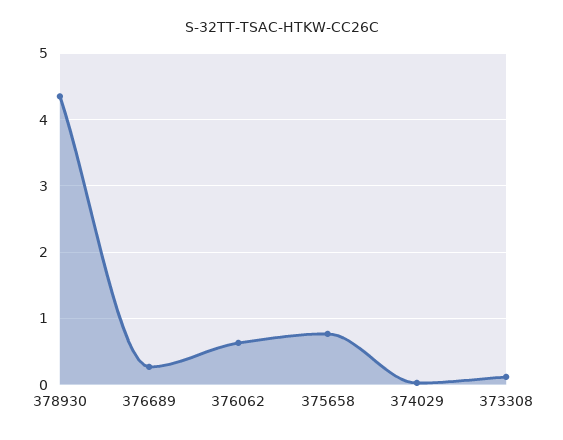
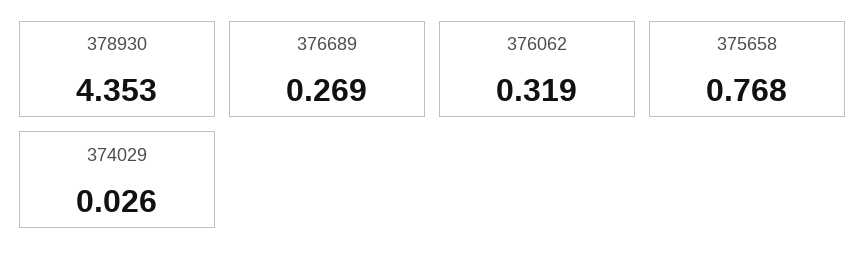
376062: 0.6 -> 0.319
373308: 0.1 -> none

